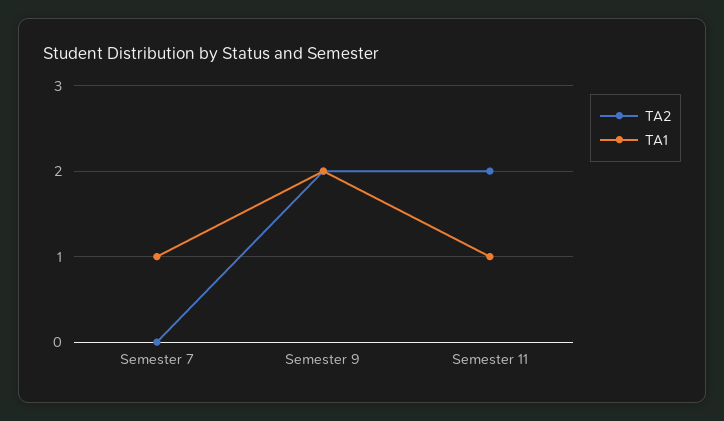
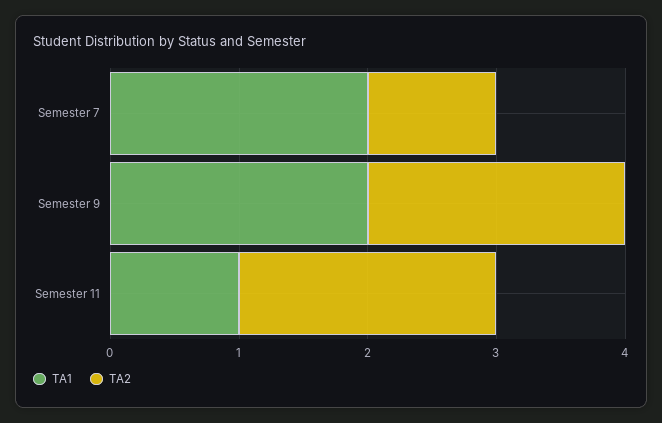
TA2, Semester 7: 0 -> 1
TA1, Semester 7: 1 -> 2

